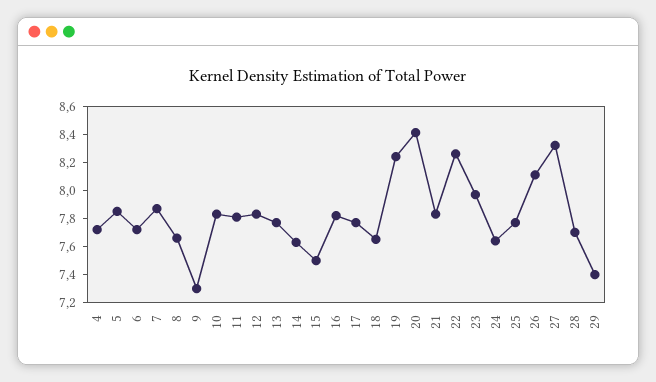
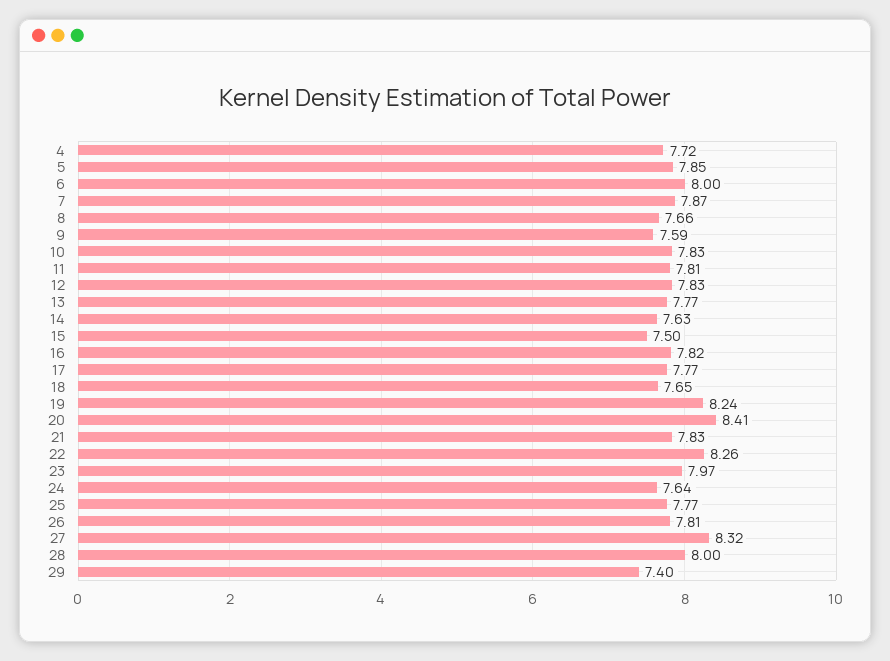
6: 7.7 -> 8
9: 7.3 -> 7.59
26: 8.1 -> 7.81
28: 7.7 -> 8

